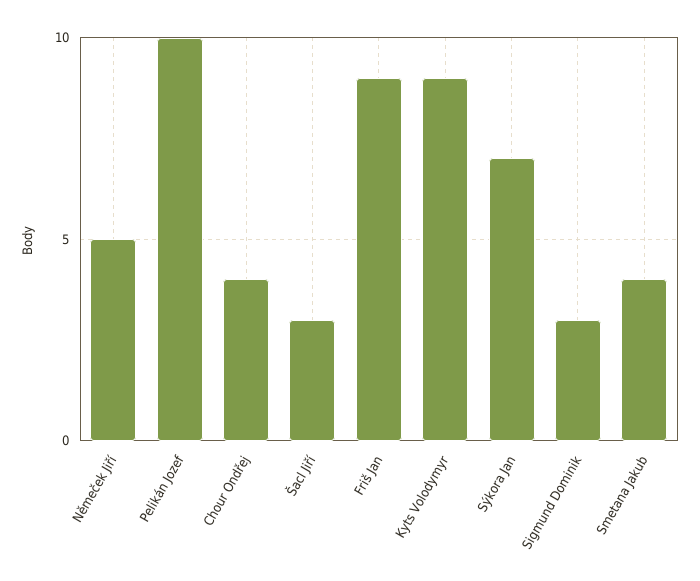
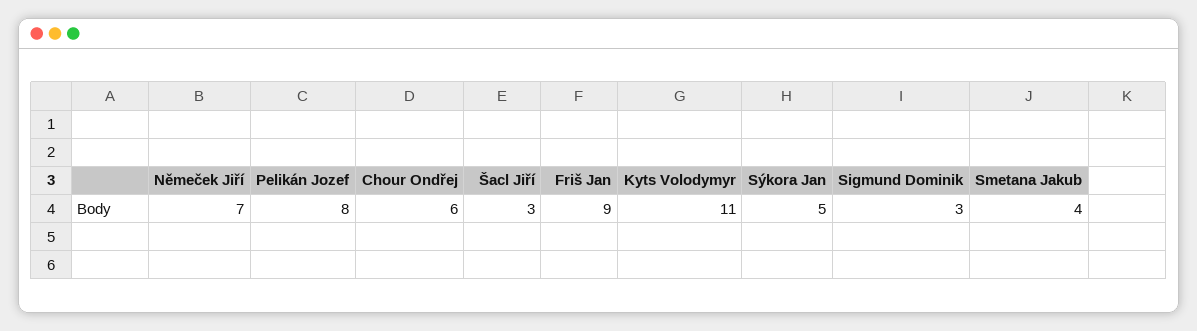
Němeček Jiří: 5 -> 7
Pelikán Jozef: 10 -> 8
Chour Ondřej: 4 -> 6
Kyts Volodymyr: 9 -> 11
Sýkora Jan: 7 -> 5

